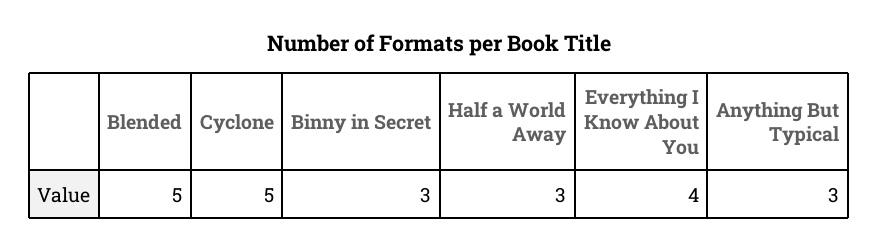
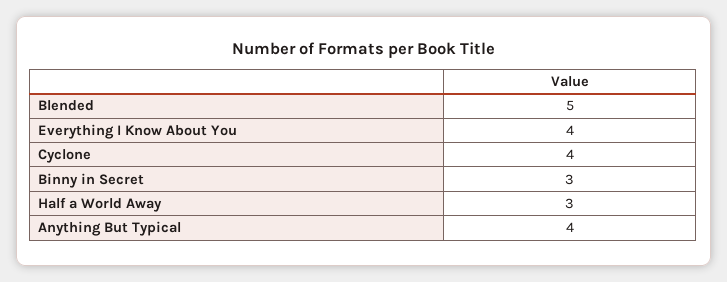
Cyclone: 5 -> 4
Anything But Typical: 3 -> 4

